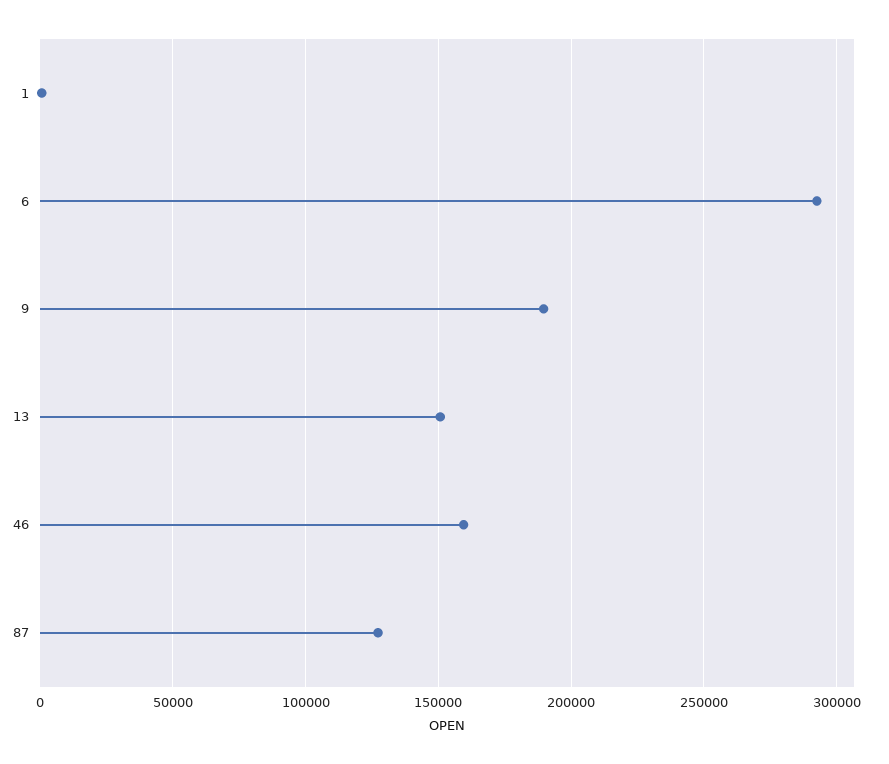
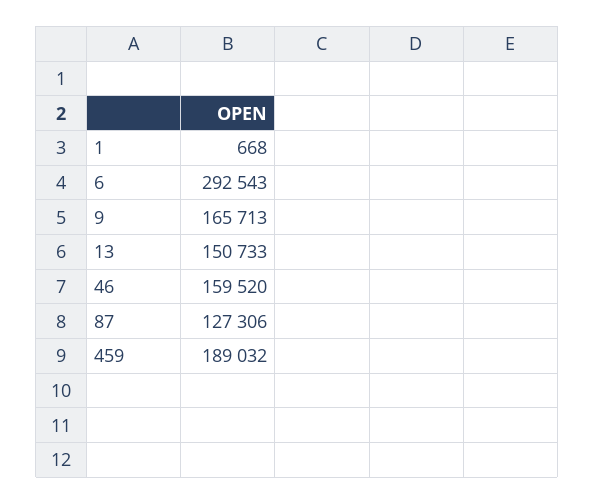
9: 190000 -> 165713
459: none -> 189032

